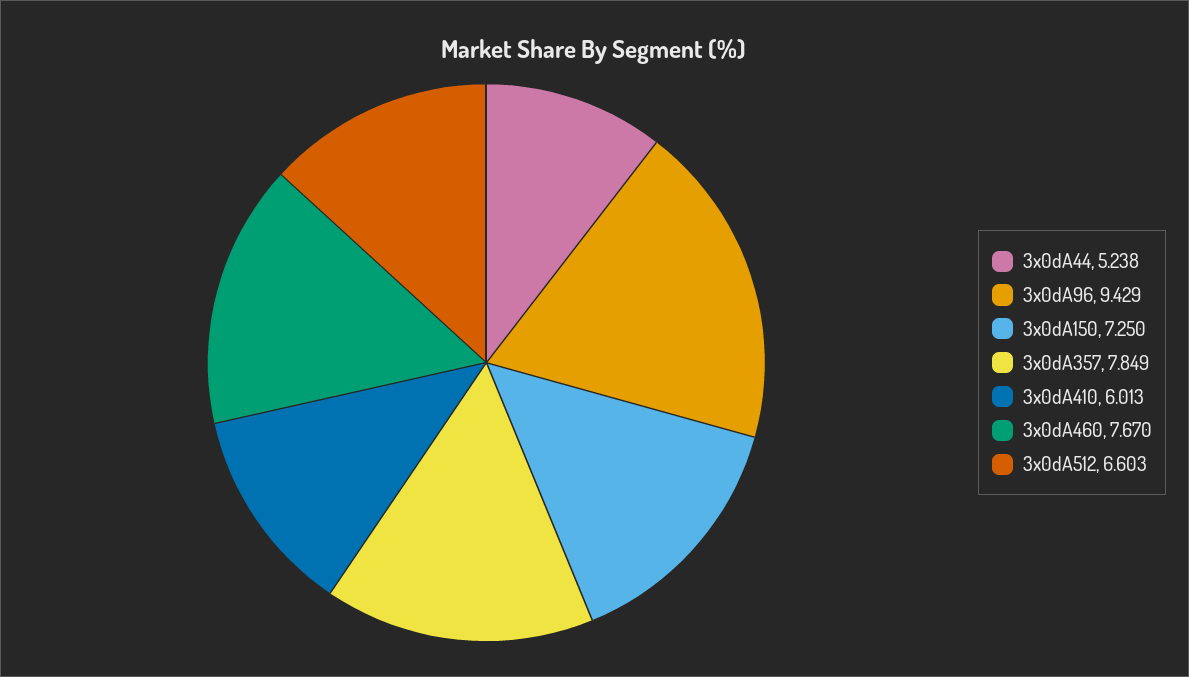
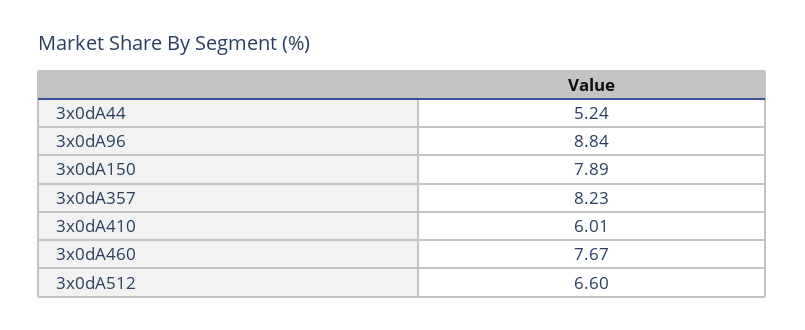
3x0dA96: 9.429 -> 8.84
3x0dA150: 7.25 -> 7.89
3x0dA357: 7.849 -> 8.23

